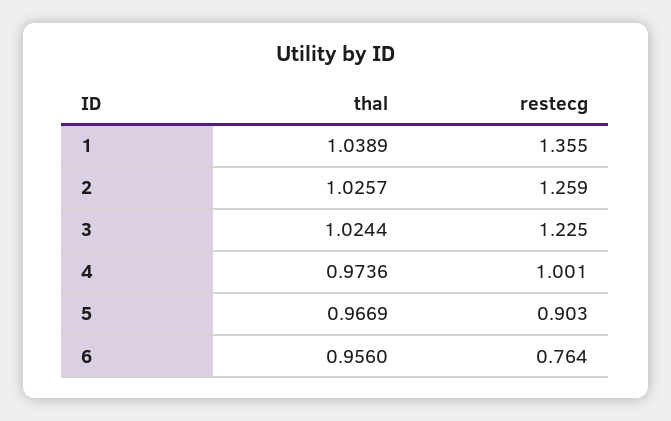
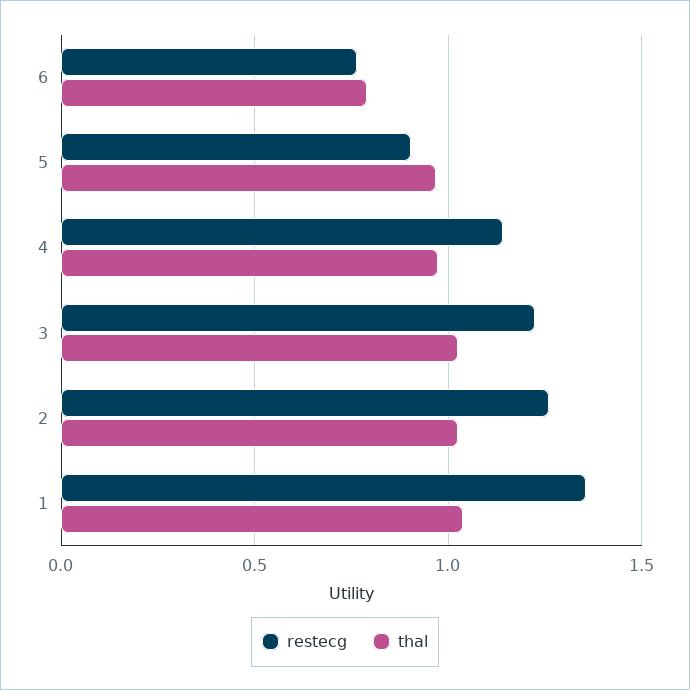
restecg, 4: 1.001 -> 1.15
thal, 6: 0.956 -> 0.8

